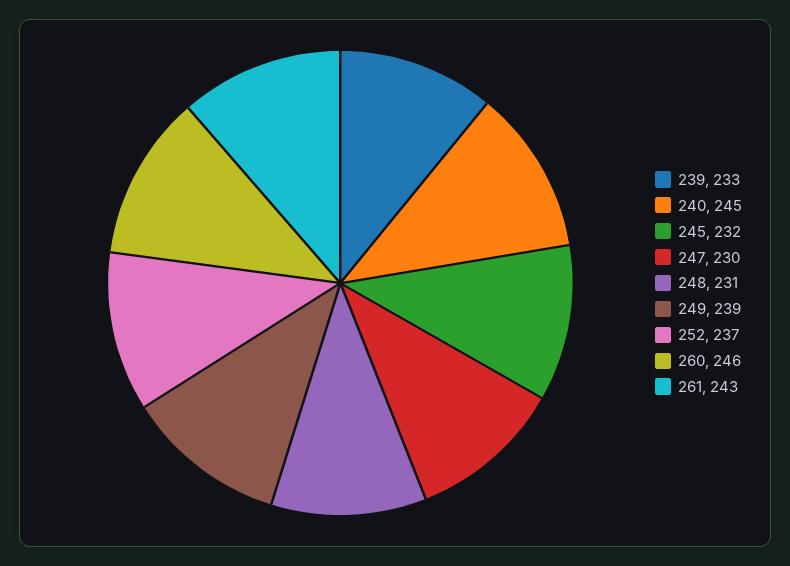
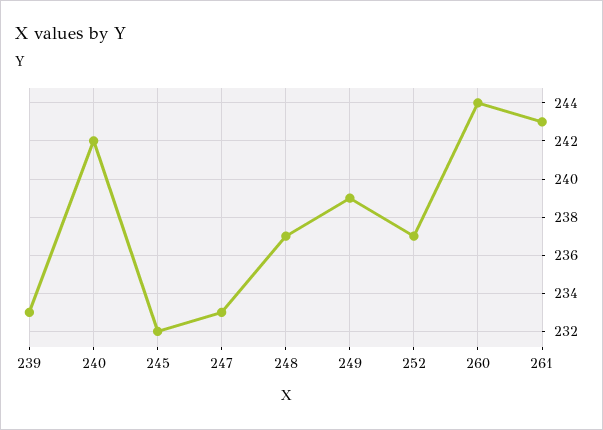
240: 245 -> 242
247: 230 -> 233
248: 231 -> 237
260: 246 -> 244

